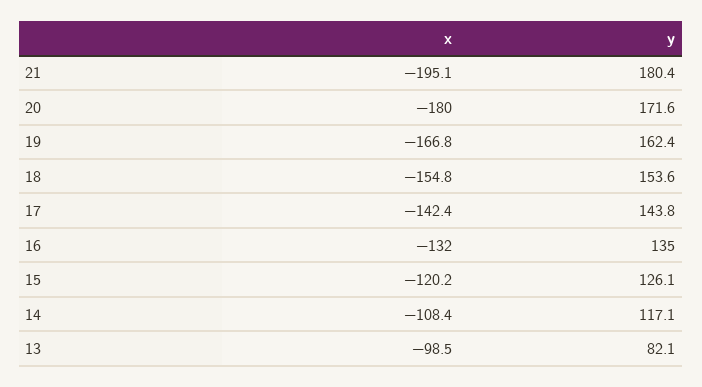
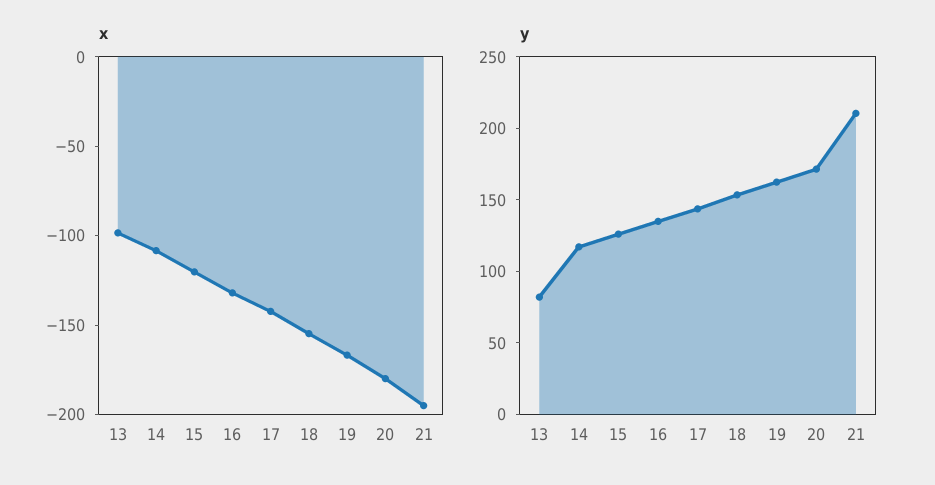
y, 21: 180.4 -> 210

